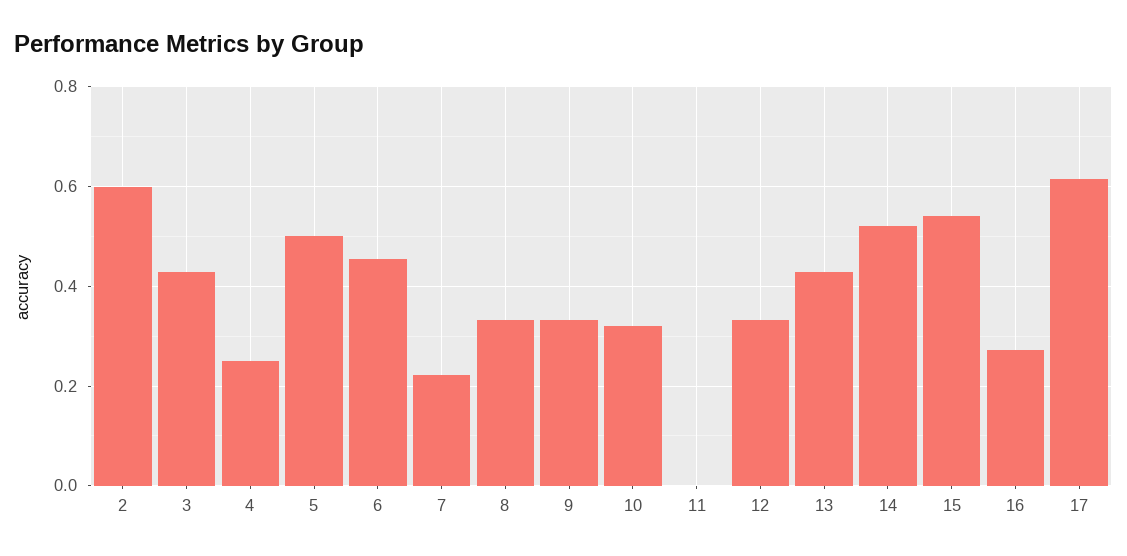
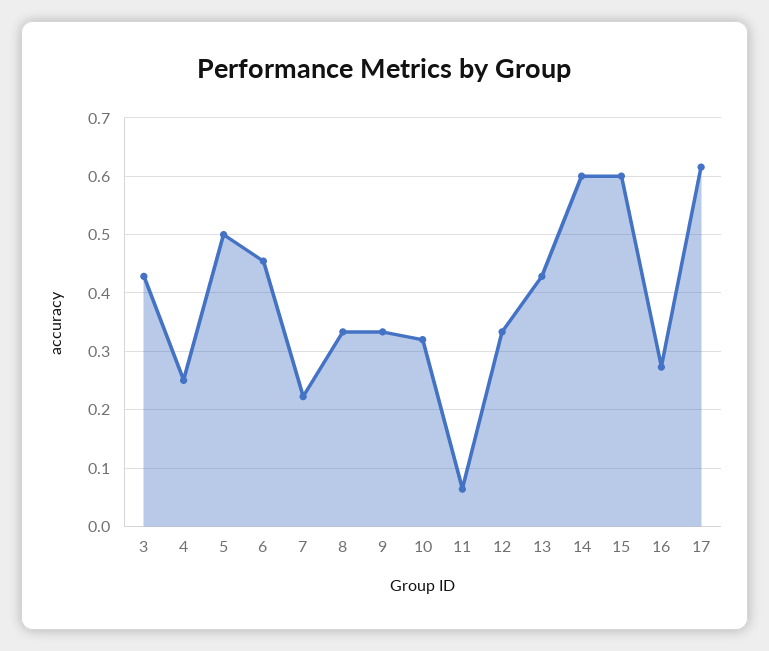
2: 0.6 -> none
11: 0 -> 0.06
14: 0.52 -> 0.6
15: 0.54 -> 0.6

